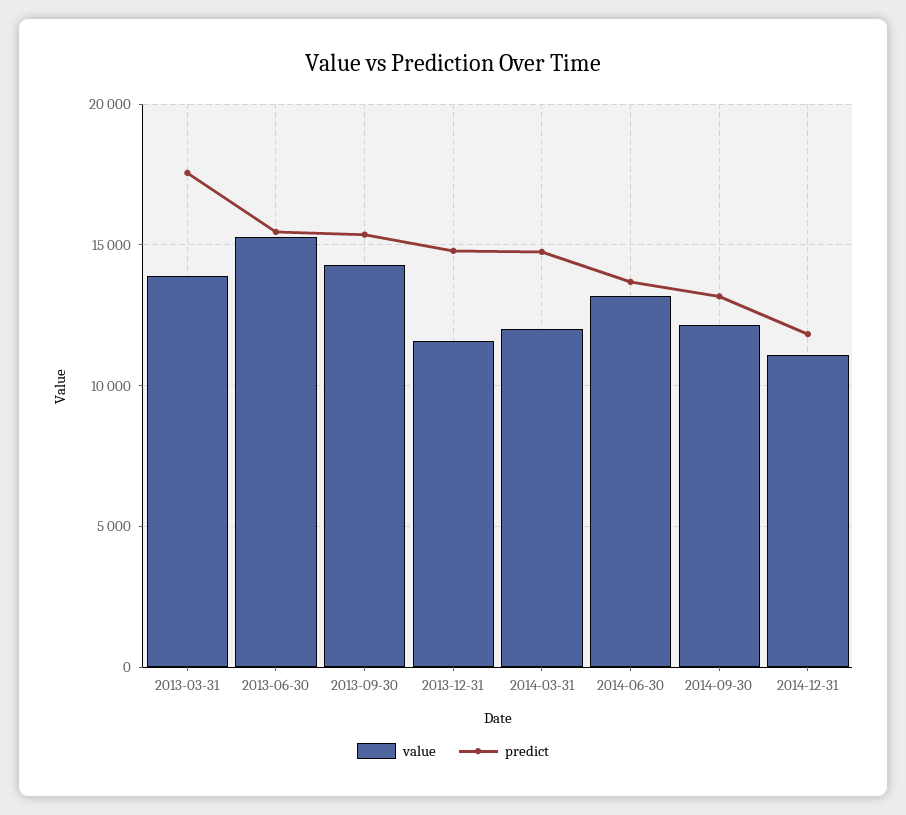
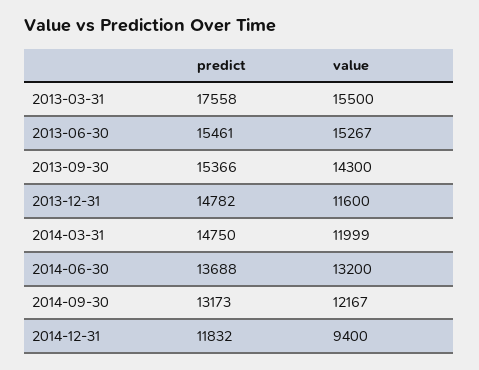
value, 2013-03-31: 14000 -> 15500
value, 2014-12-31: 11000 -> 9400

